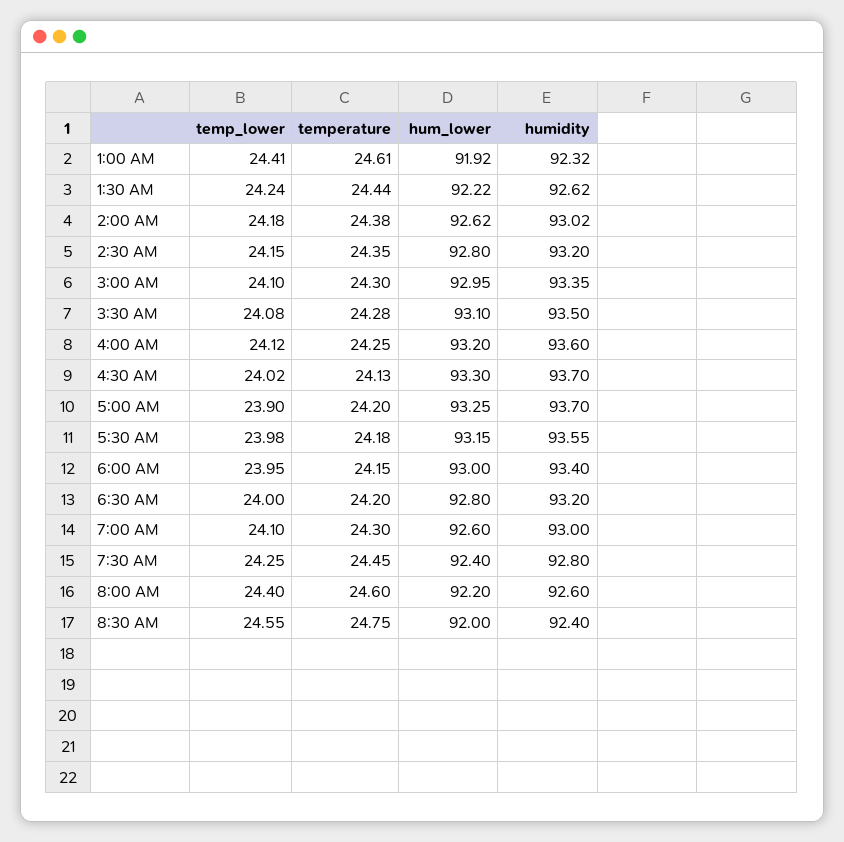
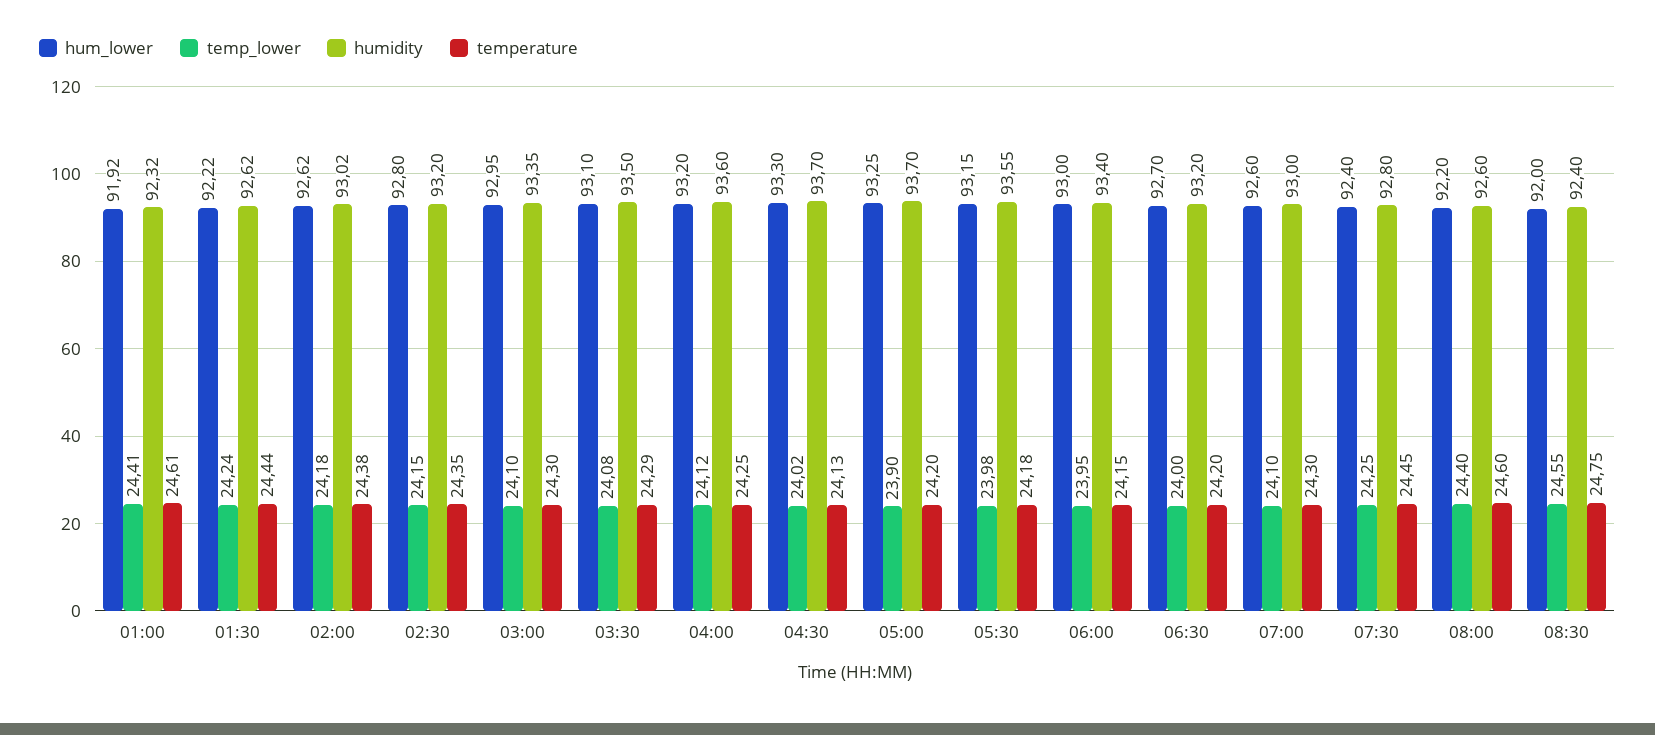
temperature, 3:30 AM: 24.28 -> 24.29
hum_lower, 6:30 AM: 92.8 -> 92.7

